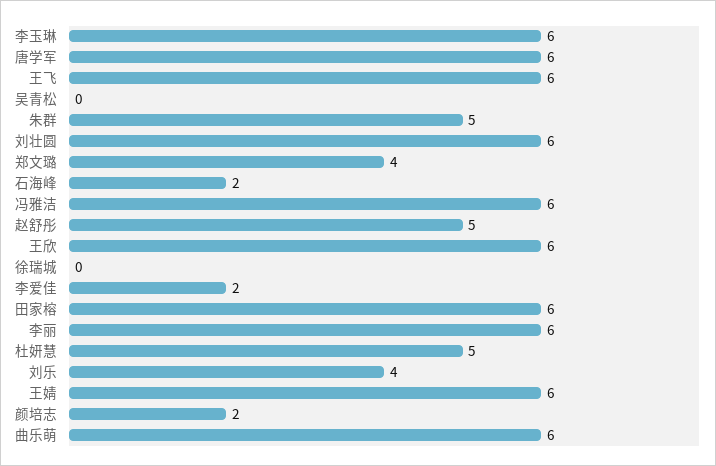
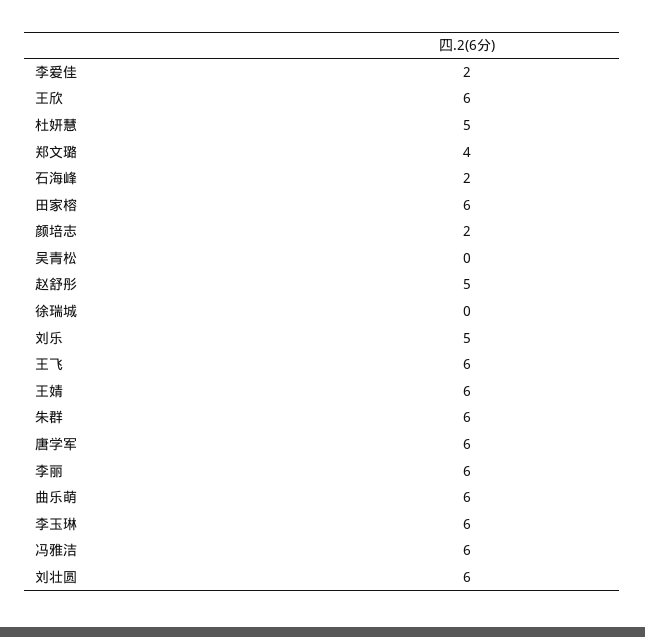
朱群: 5 -> 6
刘乐: 4 -> 5

